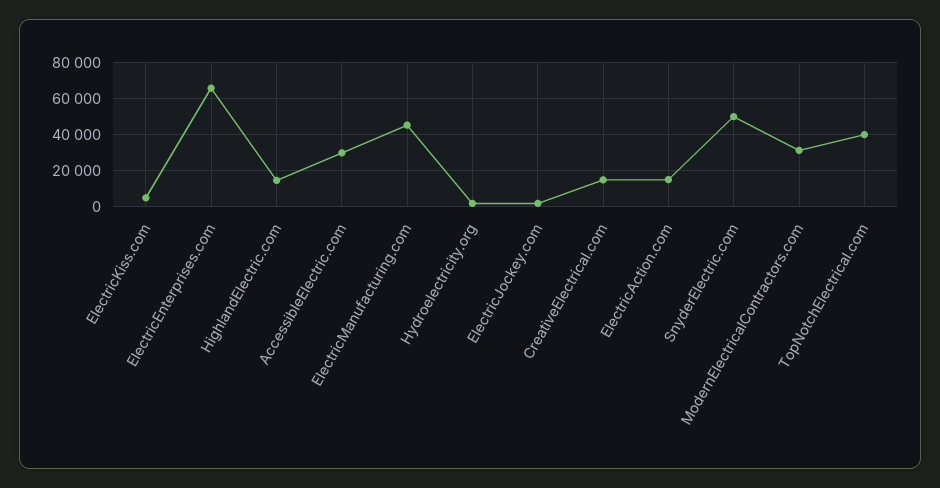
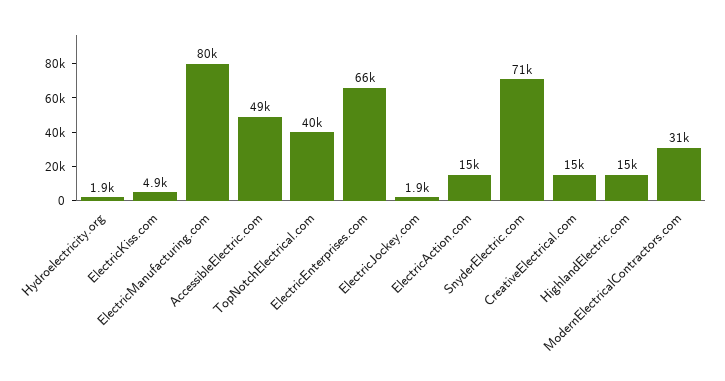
AccessibleElectric.com: 30000 -> 49000
ElectricManufacturing.com: 45000 -> 80000
SnyderElectric.com: 50000 -> 71000

